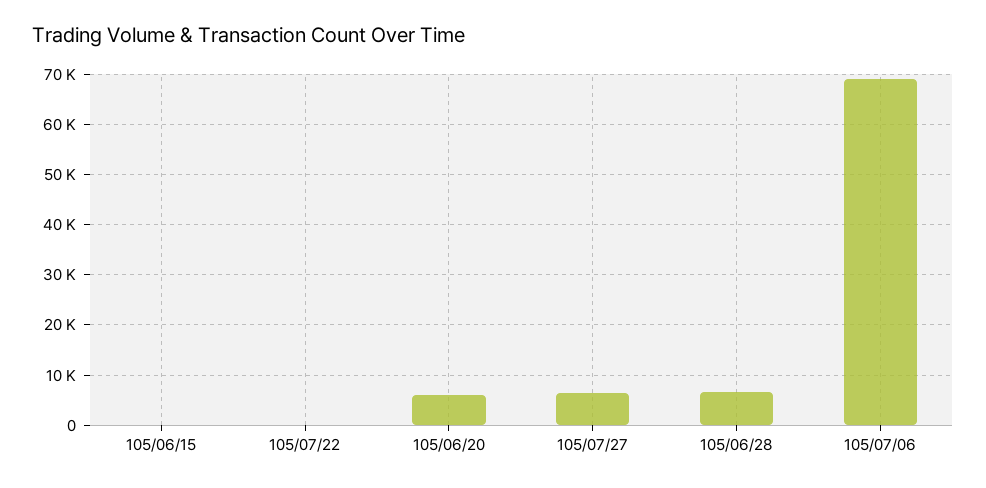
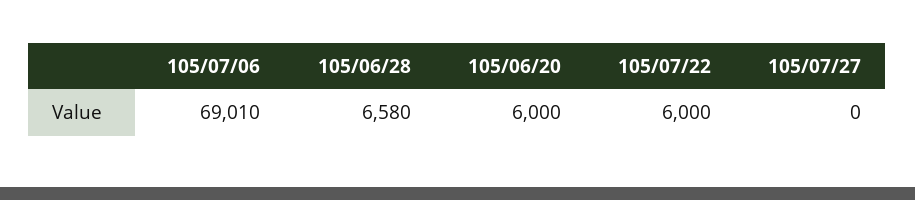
105/06/15: 0 -> none
105/07/22: 0 -> 6000
105/07/27: 6000 -> 0

